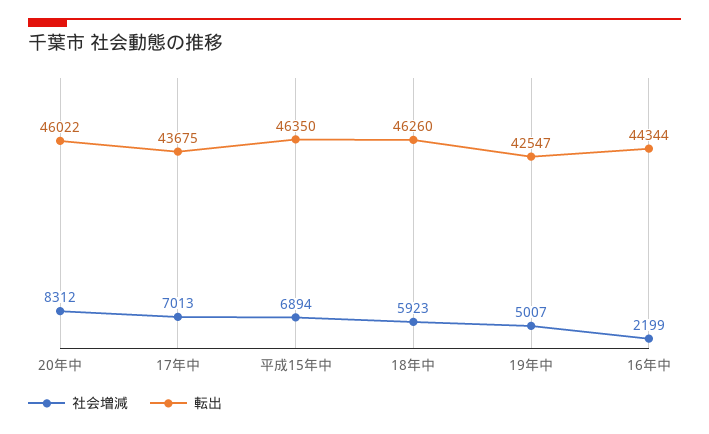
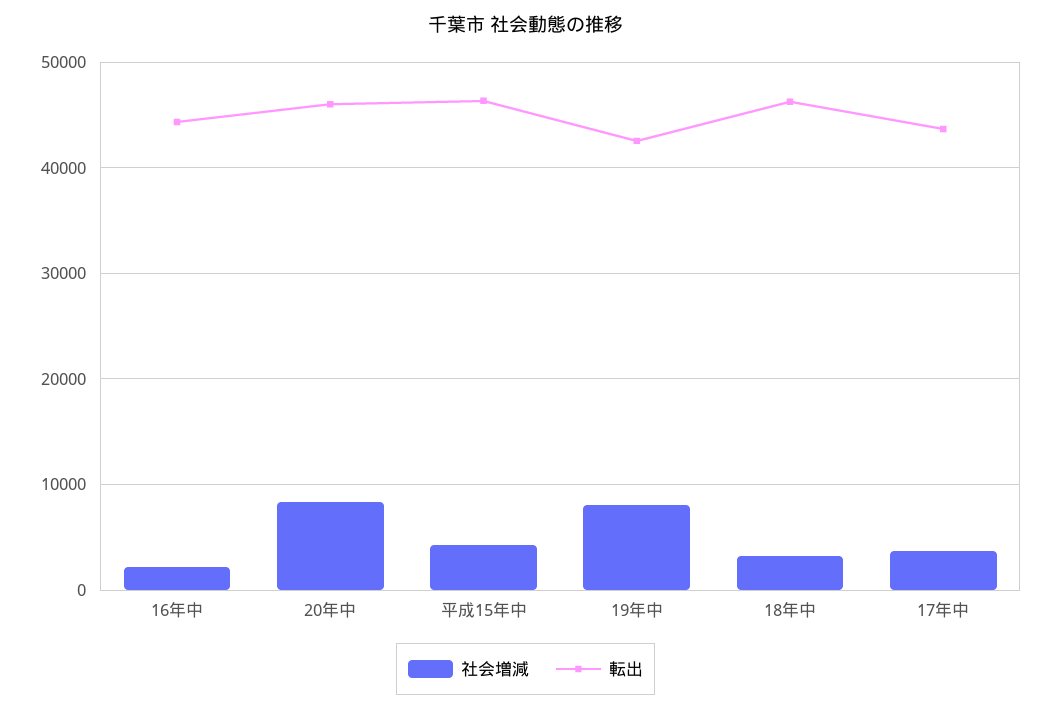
社会増減, 17年中: 7013 -> 4000
社会増減, 平成15年中: 6894 -> 4000
社会増減, 18年中: 5923 -> 3000
社会増減, 19年中: 5007 -> 8000

